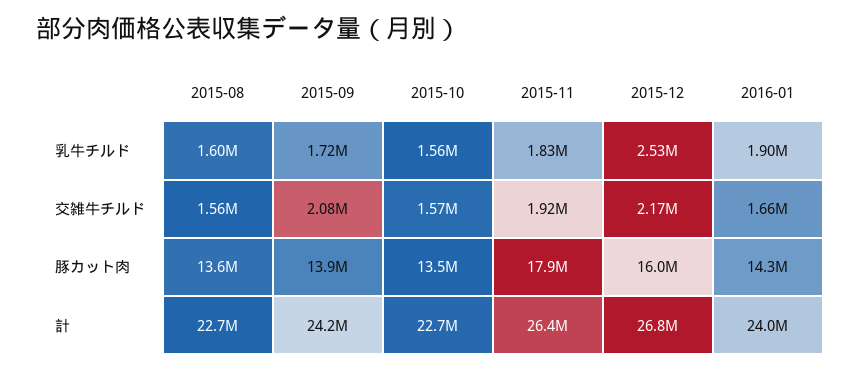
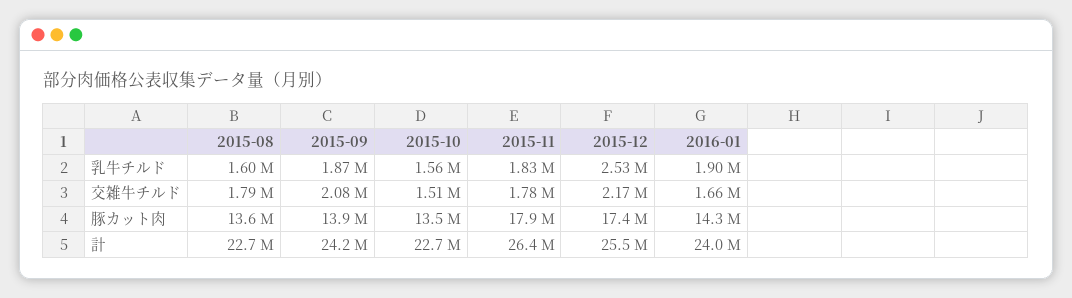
2015-09, 乳牛チルド: 1720000 -> 1870000
2015-08, 交雑牛チルド: 1560000 -> 1790000
2015-10, 交雑牛チルド: 1570000 -> 1510000
2015-11, 交雑牛チルド: 1920000 -> 1780000
2015-12, 豚カット肉: 16000000 -> 17400000
2015-12, 計: 26800000 -> 25500000

